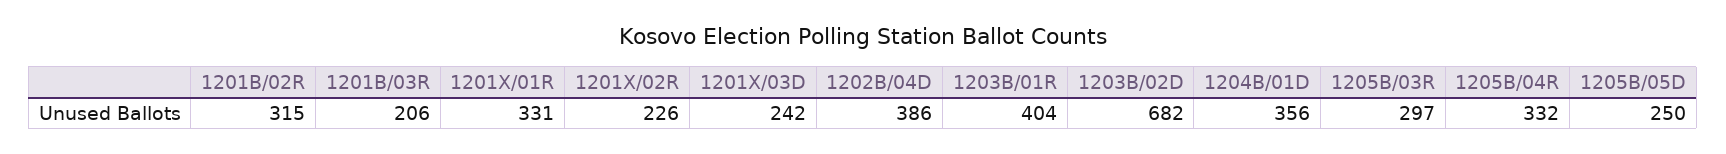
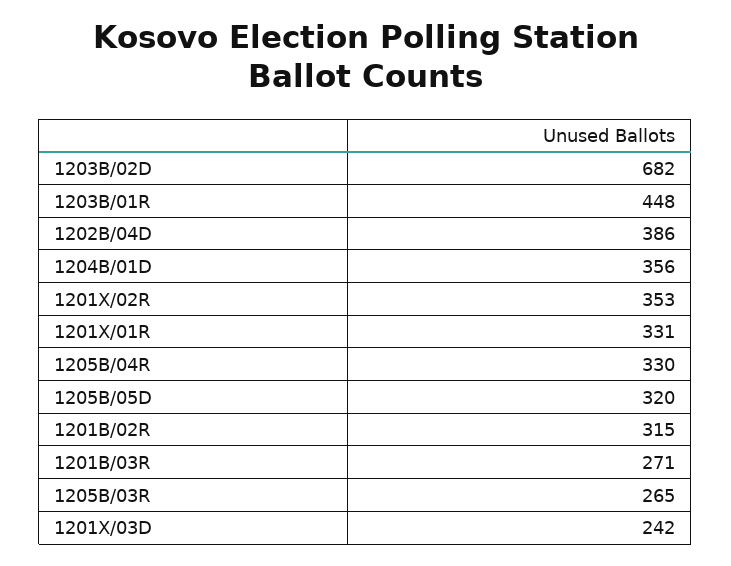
1201B/03R: 206 -> 271
1201X/02R: 226 -> 353
1203B/01R: 404 -> 448
1205B/03R: 297 -> 265
1205B/04R: 332 -> 330
1205B/05D: 250 -> 320

